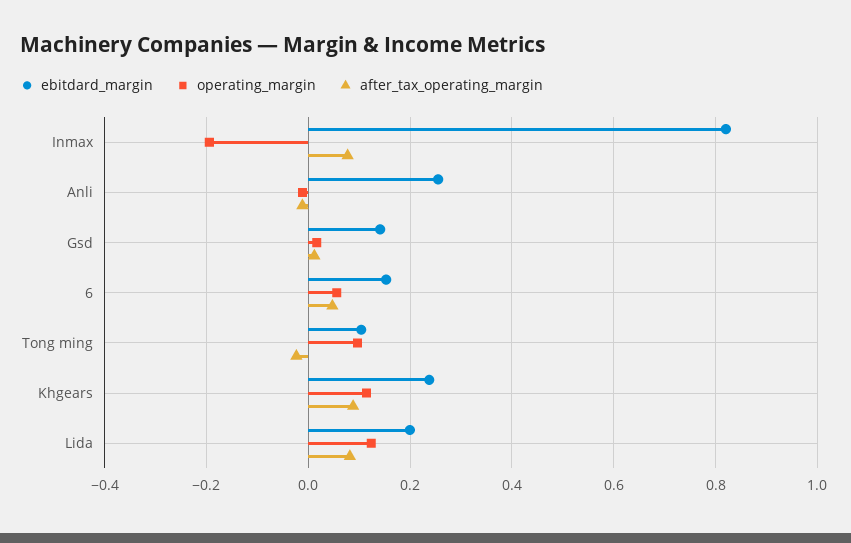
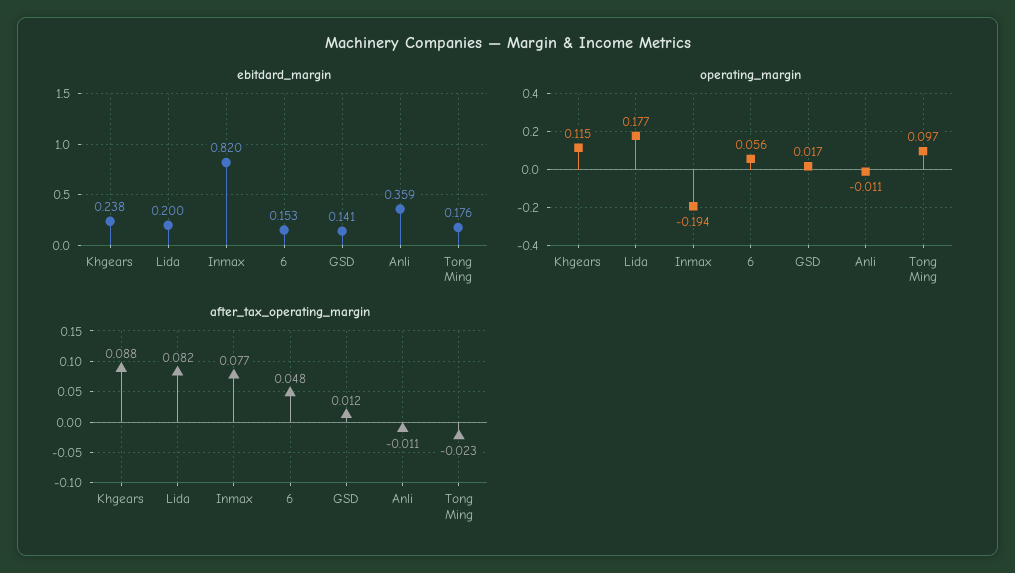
ebitdard_margin, Anli: 0.26 -> 0.359
ebitdard_margin, Tong ming: 0.1 -> 0.176
operating_margin, Lida: 0.12 -> 0.177

